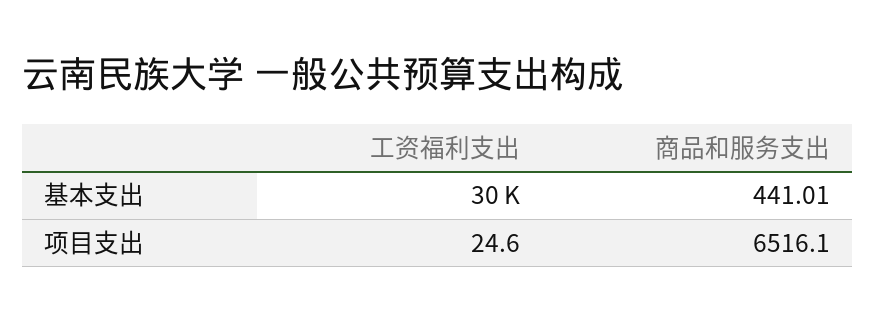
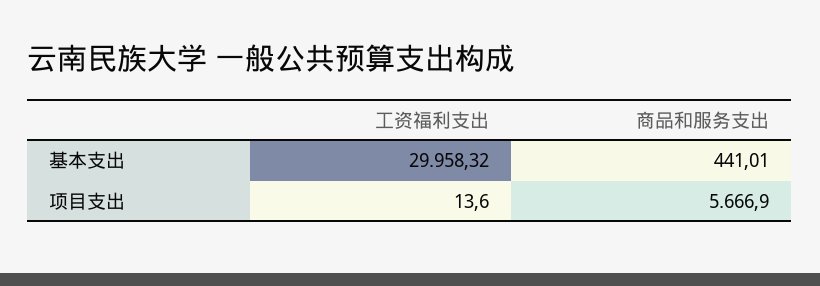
工资福利支出, 项目支出: 24.6 -> 13.6
商品和服务支出, 项目支出: 6516.1 -> 5666.9

